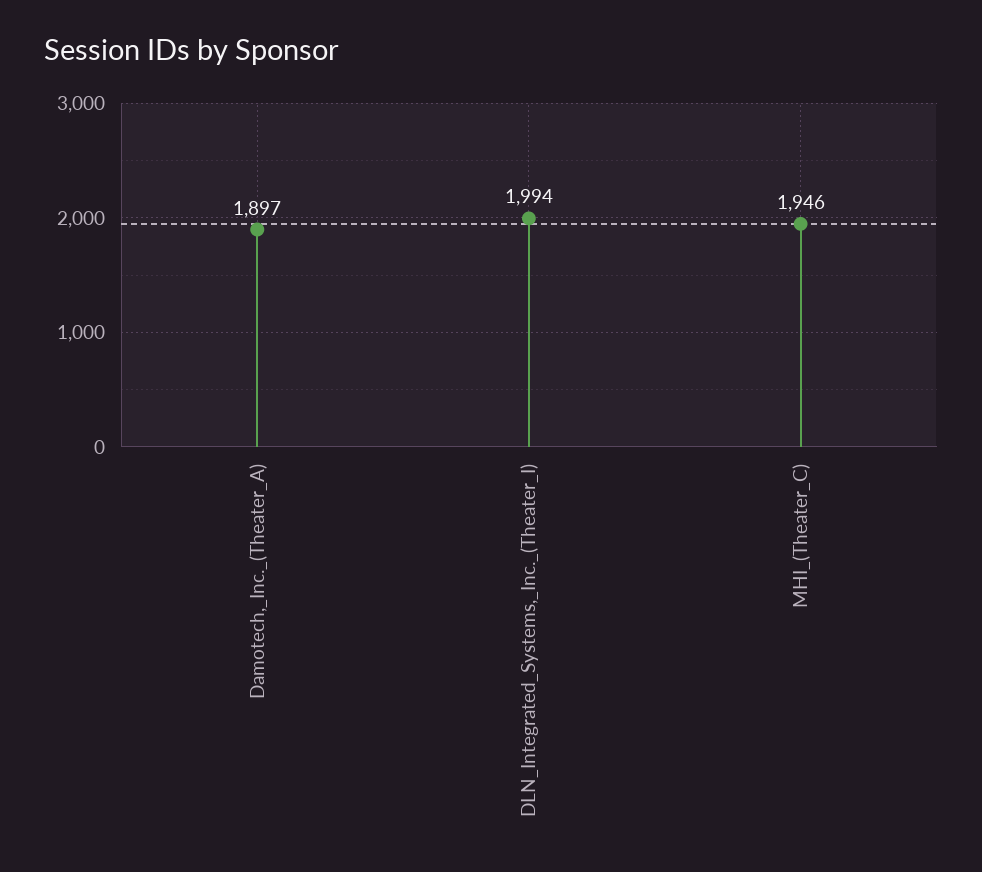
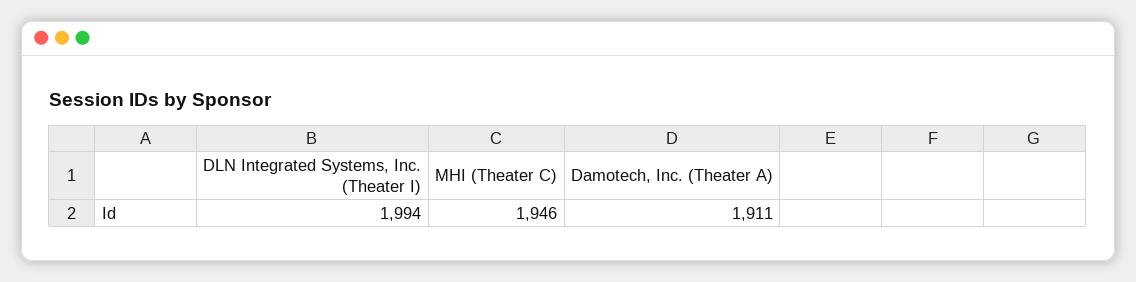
Damotech,_Inc._(Theater_A): 1897 -> 1911

